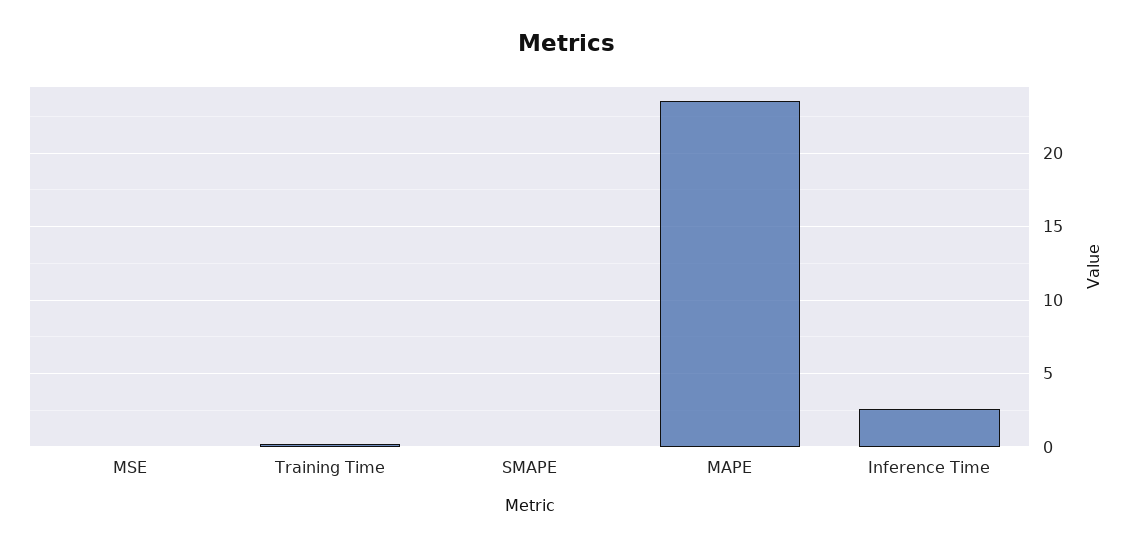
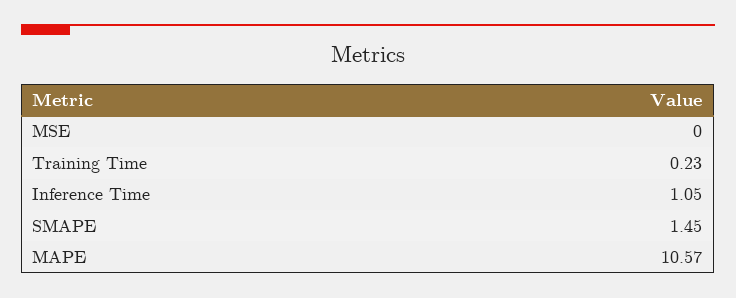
SMAPE: 0 -> 1.45
MAPE: 23.5 -> 10.57
Inference Time: 2.5 -> 1.05

